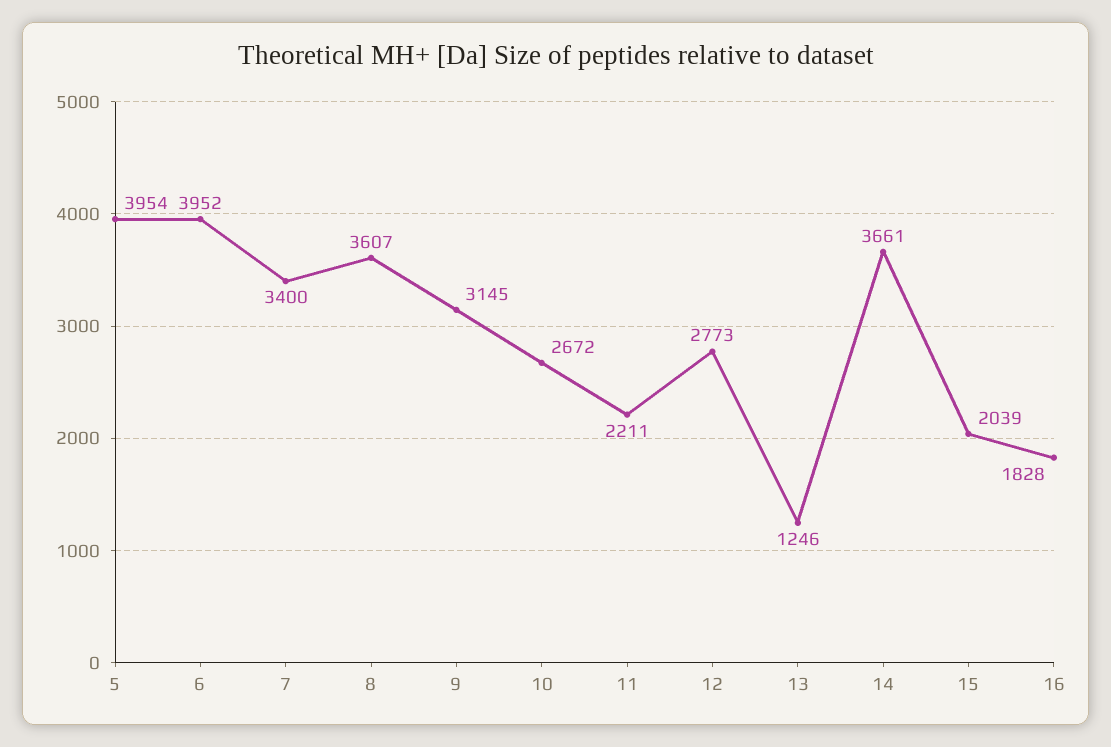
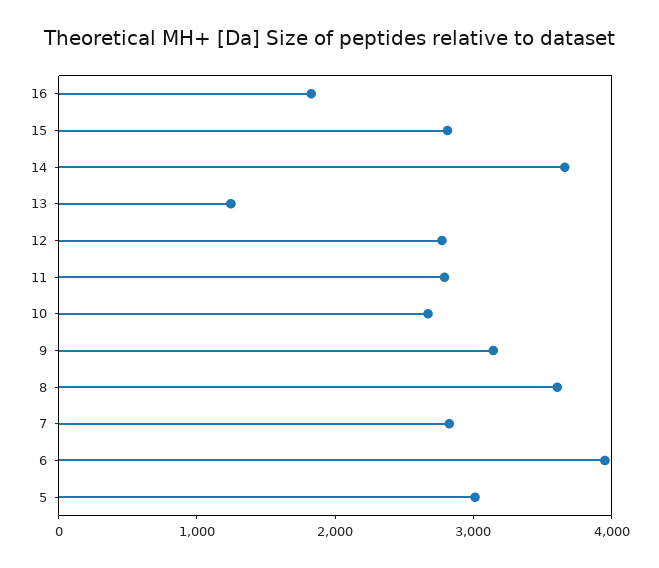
5: 3954 -> 3000
7: 3400 -> 2800
11: 2211 -> 2800
15: 2039 -> 2800

